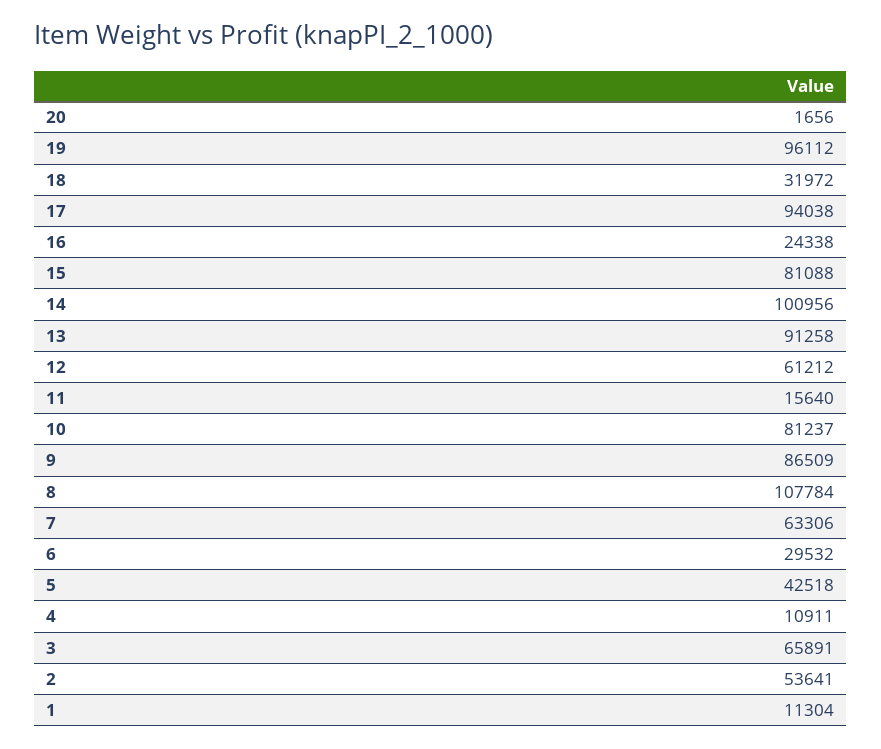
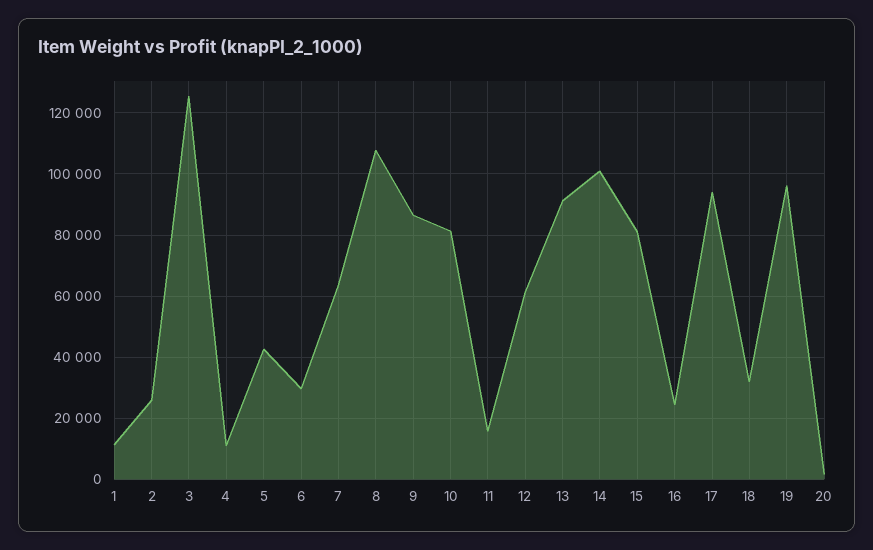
3: 65891 -> 126000
2: 53641 -> 26000

